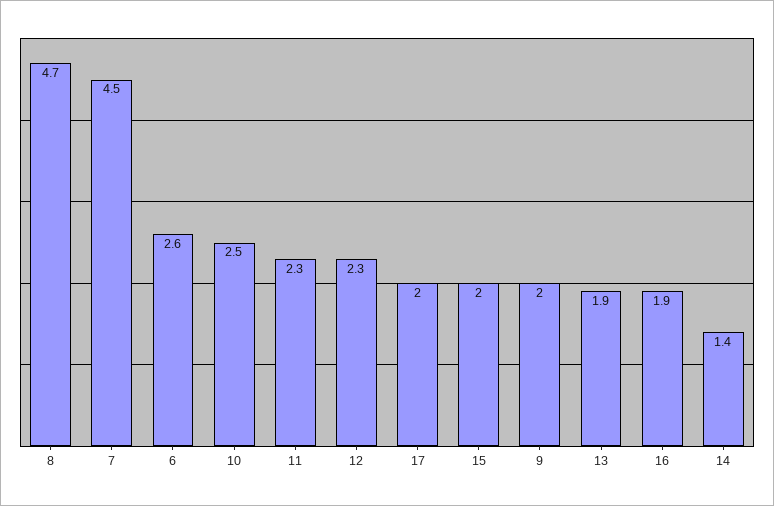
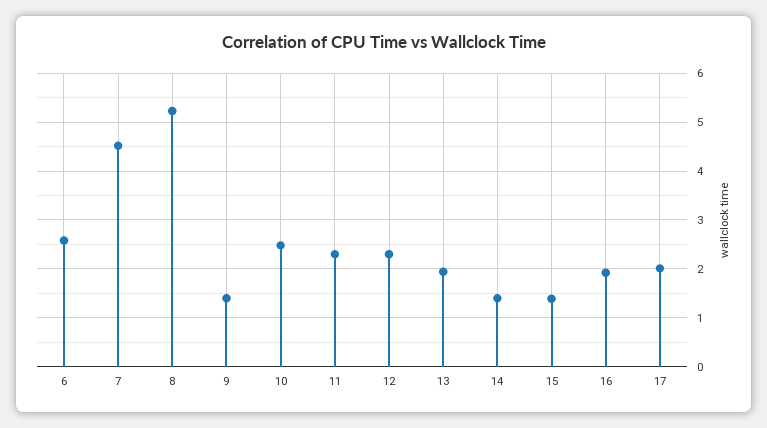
8: 4.7 -> 5.2
15: 2 -> 1.4
9: 2 -> 1.4

